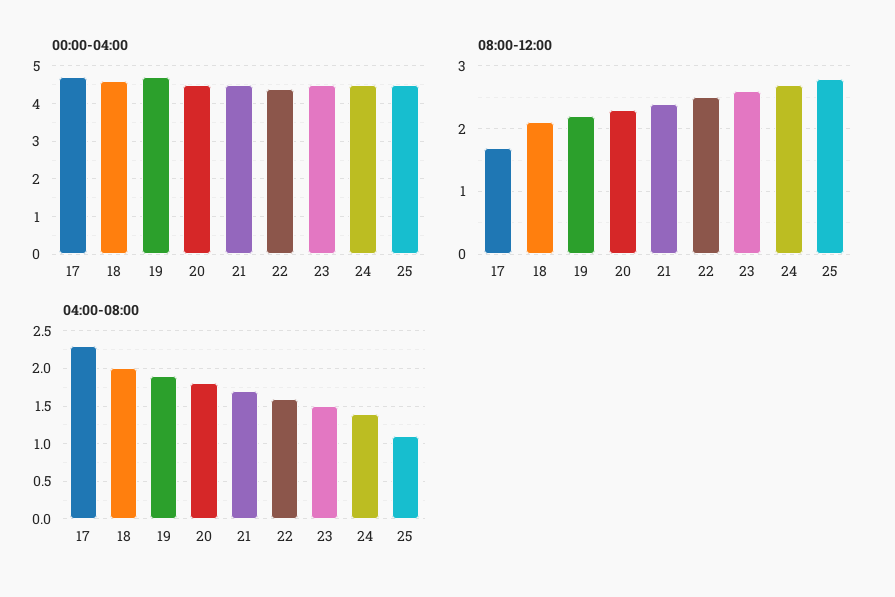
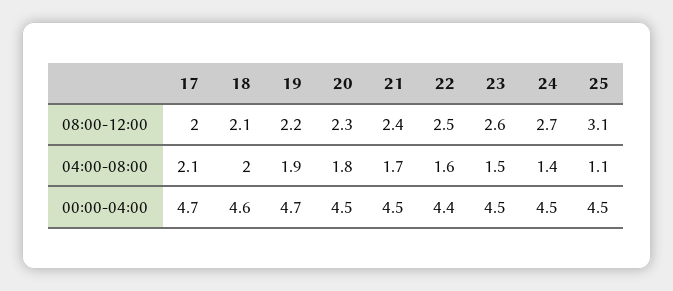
08:00-12:00, 17: 1.7 -> 2
08:00-12:00, 25: 2.8 -> 3.1
04:00-08:00, 17: 2.3 -> 2.1

